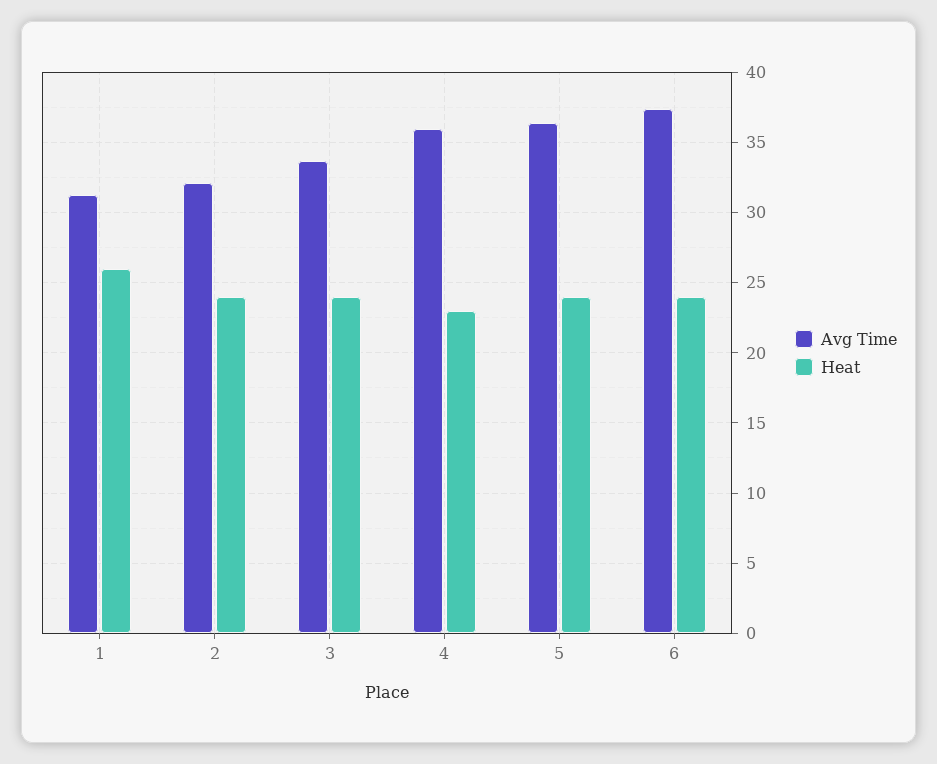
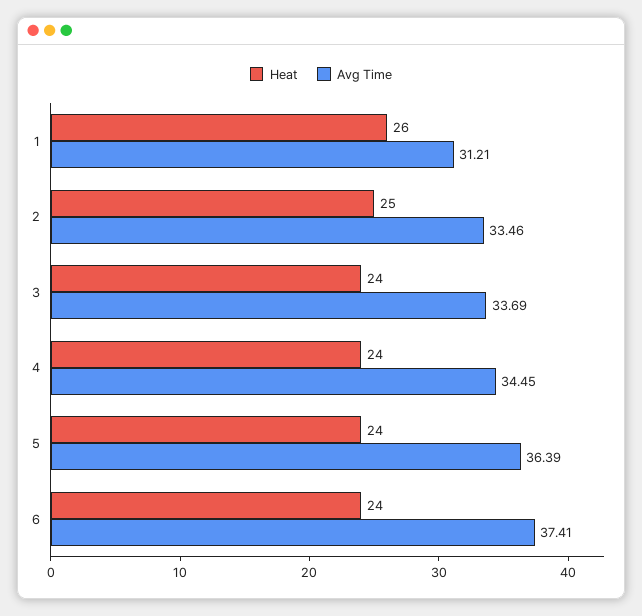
Avg Time, 2: 32 -> 33.46
Heat, 2: 24 -> 25
Avg Time, 4: 36 -> 34.45
Heat, 4: 23 -> 24

